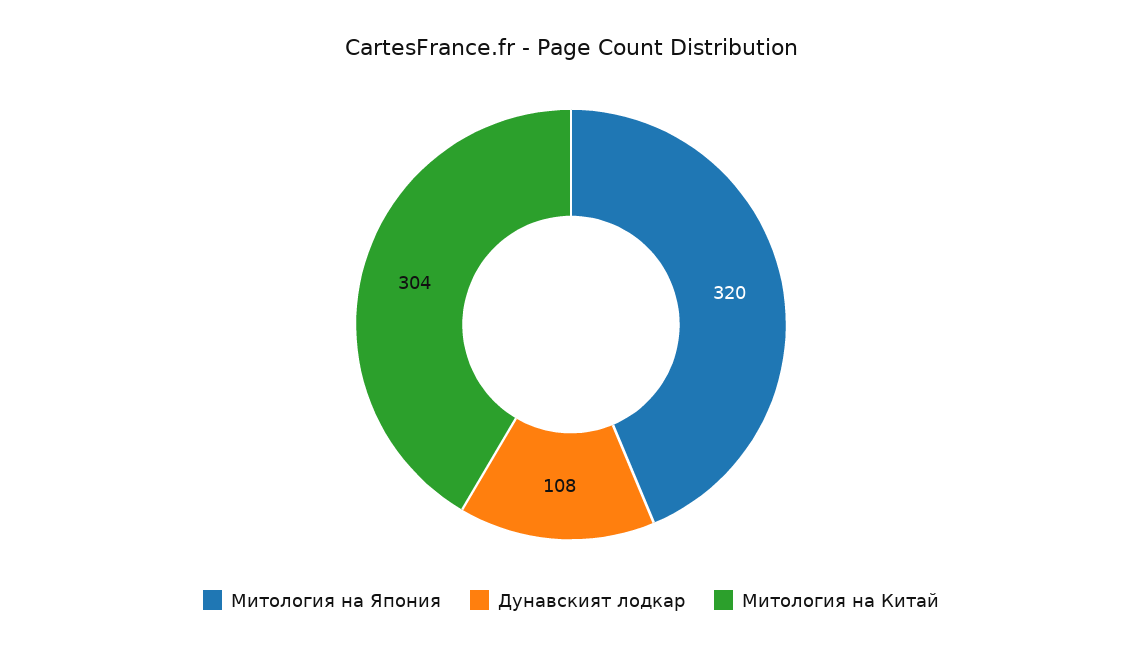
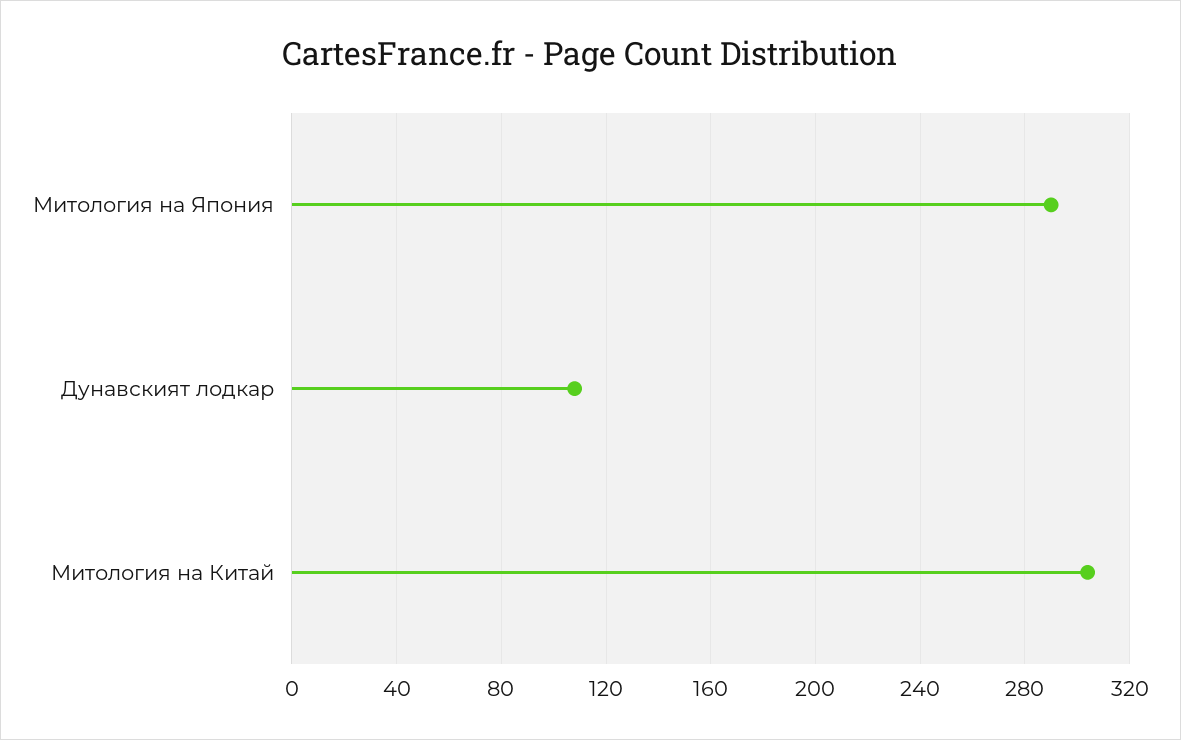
Митология на Япония: 320 -> 290

